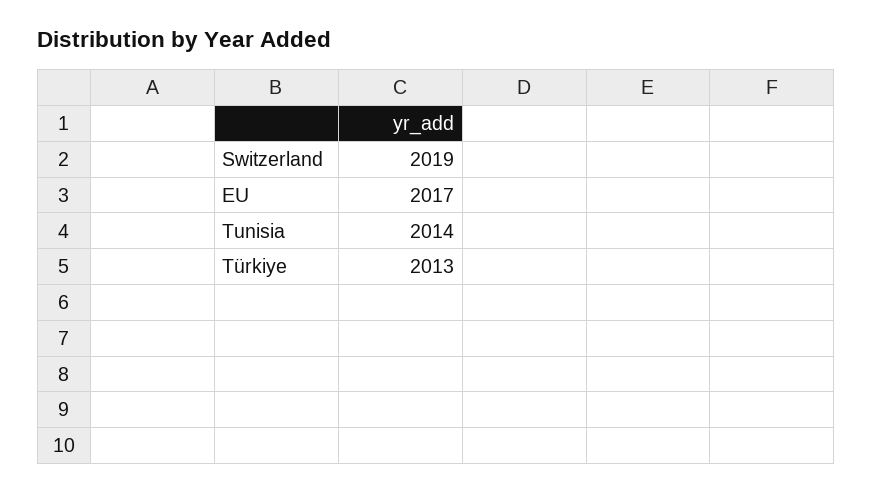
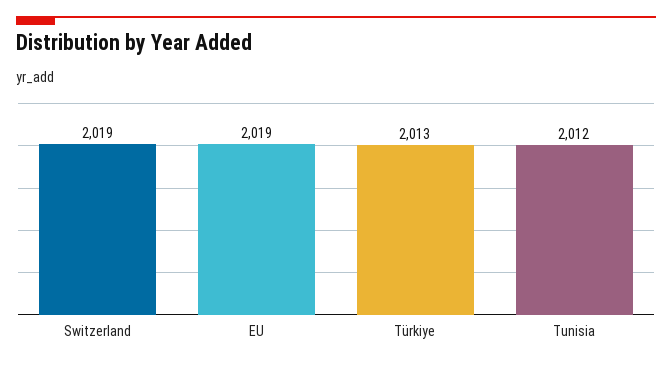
EU: 2017 -> 2019
Tunisia: 2014 -> 2012

